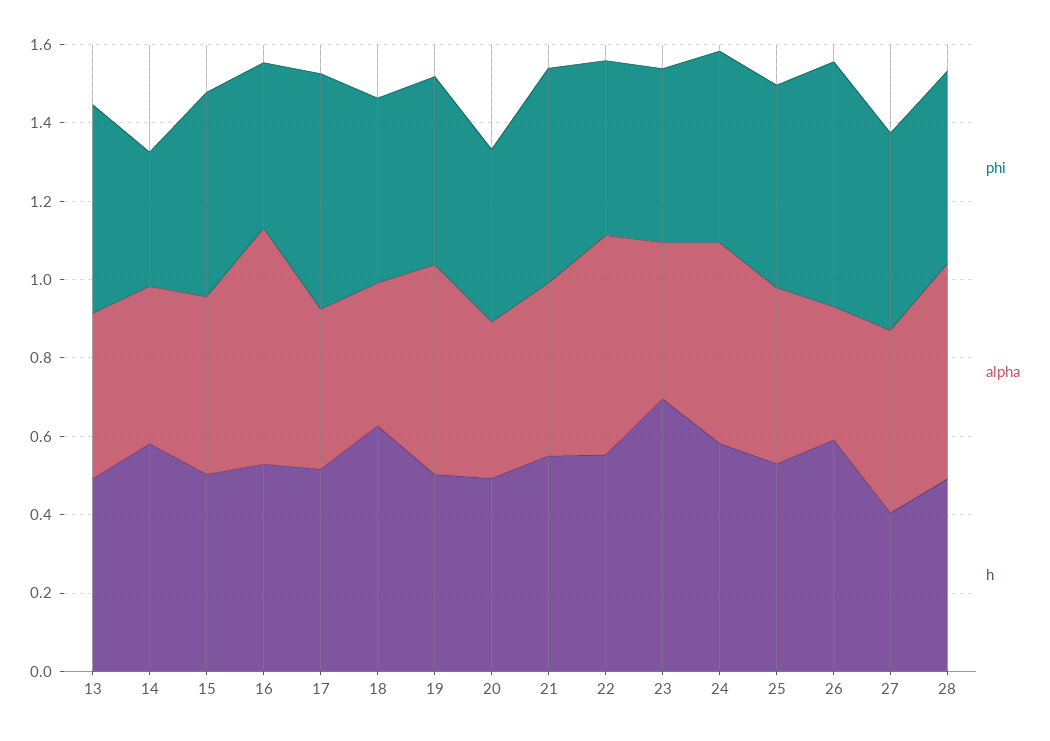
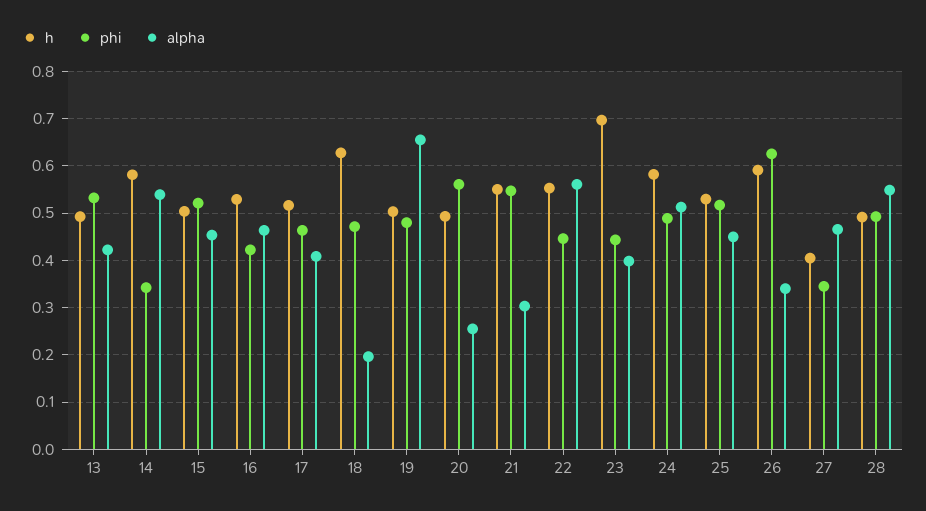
alpha, 14: 0.4 -> 0.54
alpha, 16: 0.6 -> 0.46
phi, 17: 0.6 -> 0.46
alpha, 18: 0.35 -> 0.2
alpha, 19: 0.55 -> 0.66
phi, 20: 0.45 -> 0.56
alpha, 20: 0.4 -> 0.26
alpha, 21: 0.45 -> 0.3
phi, 27: 0.5 -> 0.34

